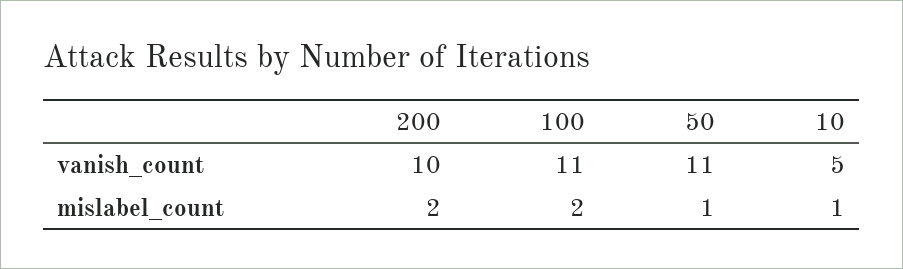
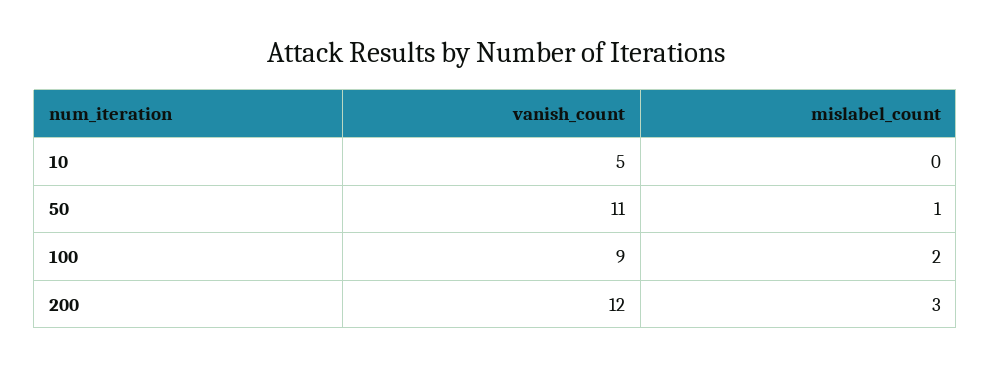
200, vanish_count: 10 -> 12
100, vanish_count: 11 -> 9
200, mislabel_count: 2 -> 3
10, mislabel_count: 1 -> 0

